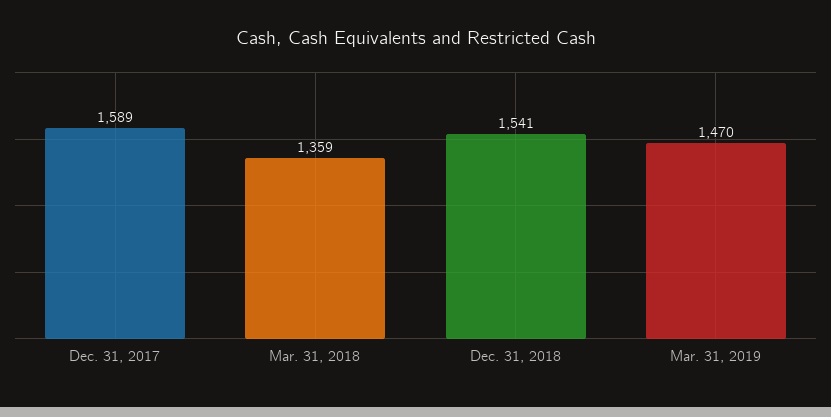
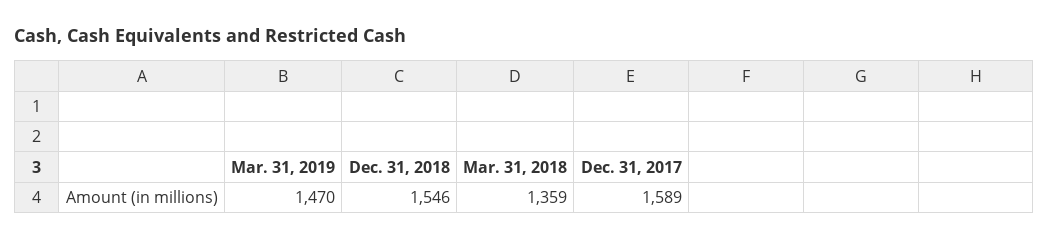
Dec. 31, 2018: 1541 -> 1546

